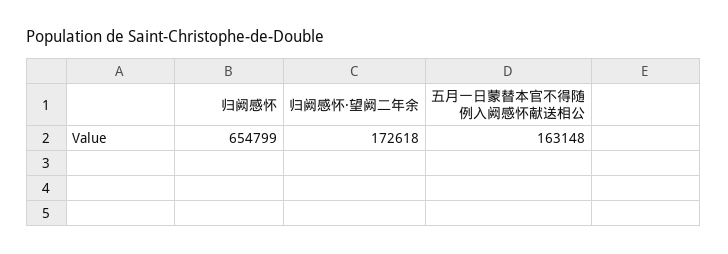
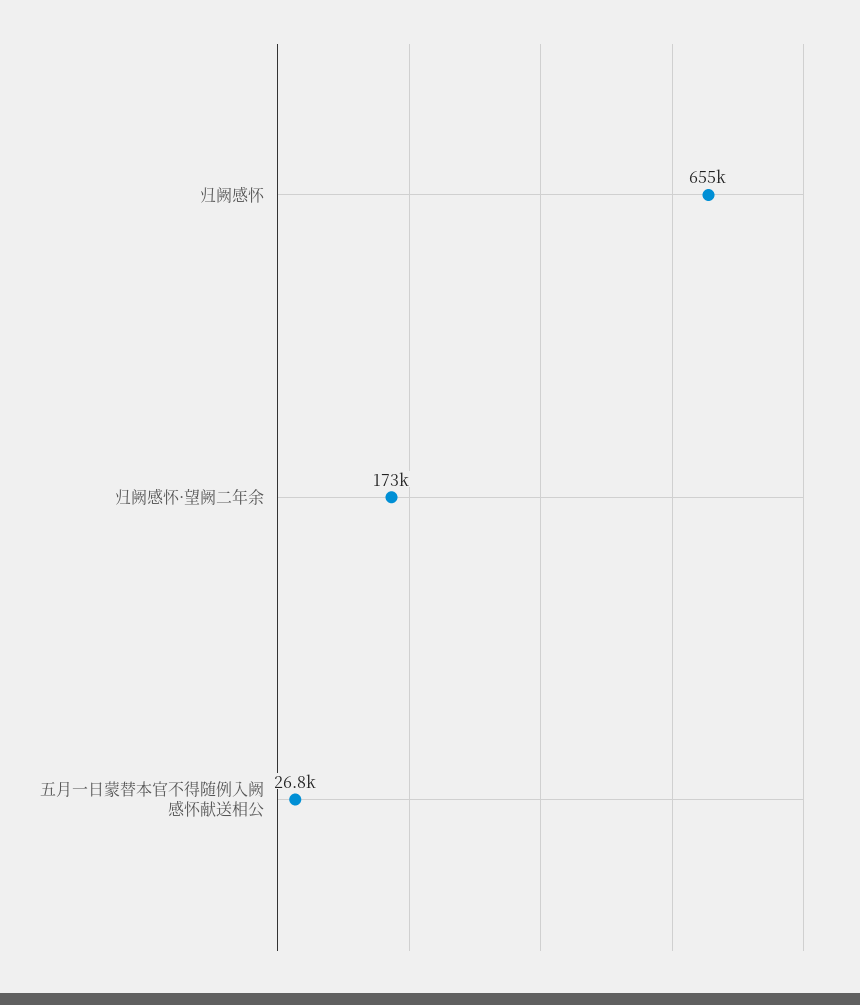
五月一日蒙替本官不得随例入阙感怀献送相公: 163148 -> 26800

